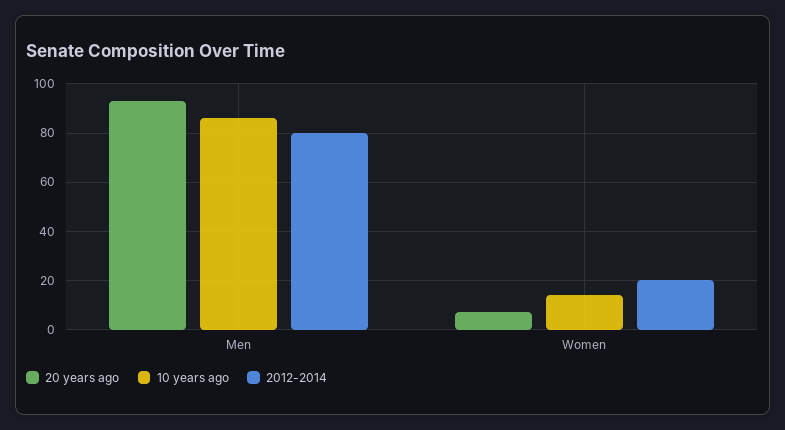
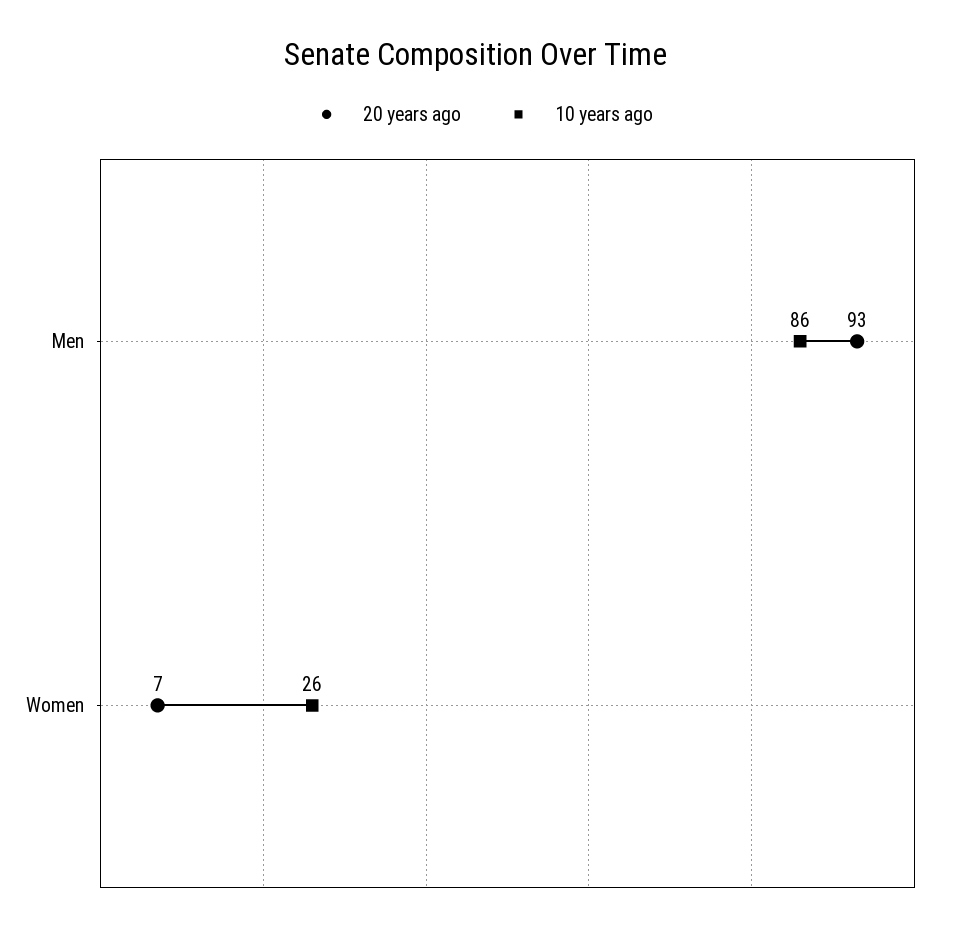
2012-2014, Men: 80 -> none
10 years ago, Women: 15 -> 26
2012-2014, Women: 20 -> none

